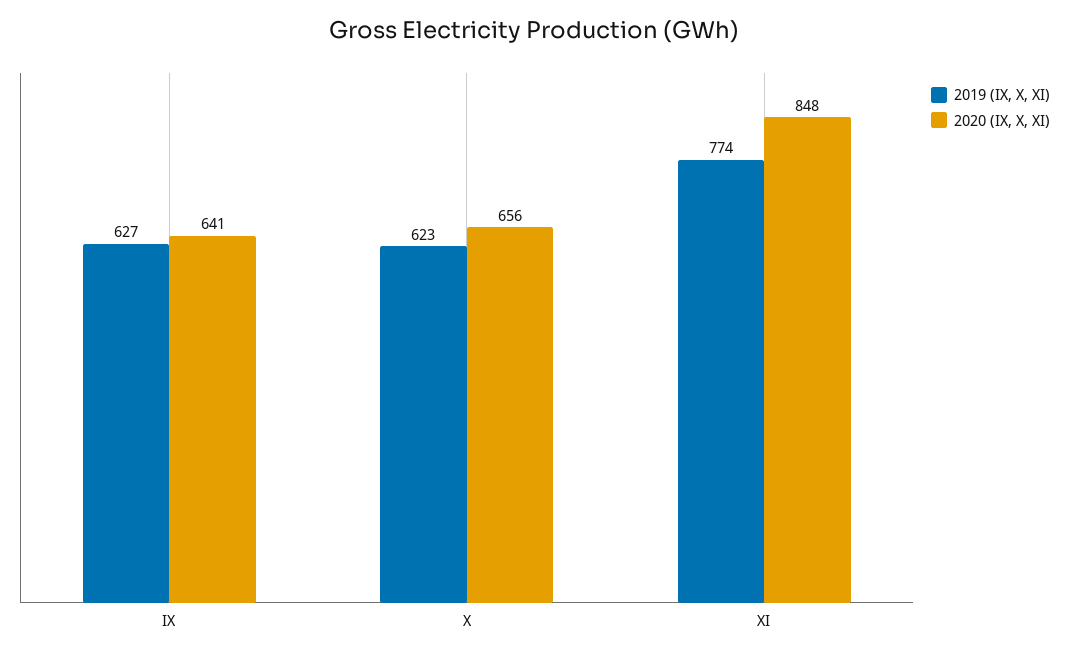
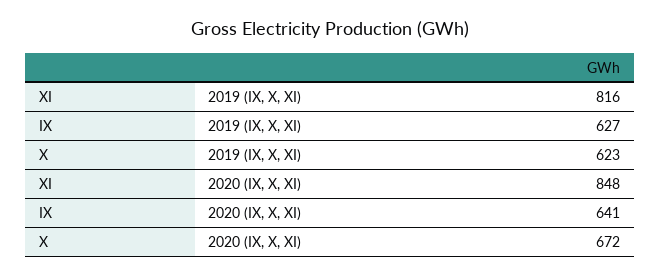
2020 (IX, X, XI), X: 656 -> 672
2019 (IX, X, XI), XI: 774 -> 816

